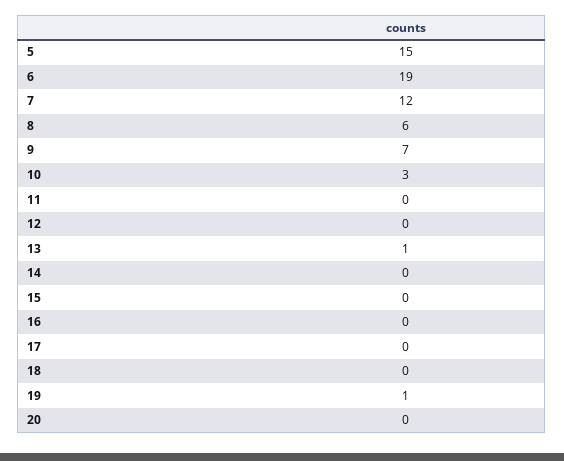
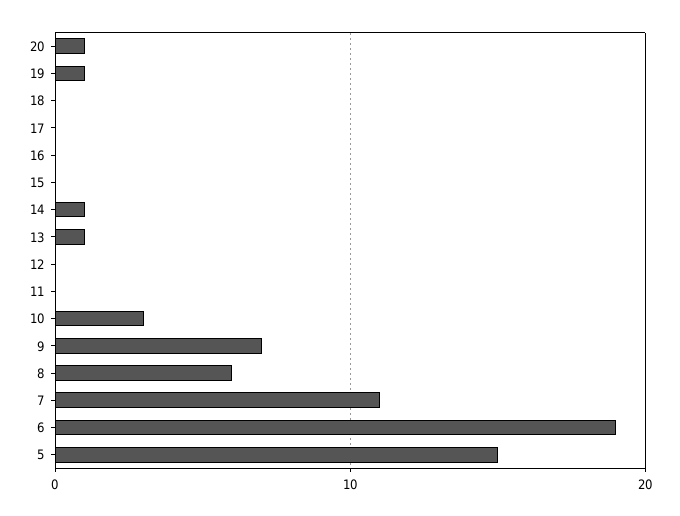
7: 12 -> 11
14: 0 -> 1
20: 0 -> 1

